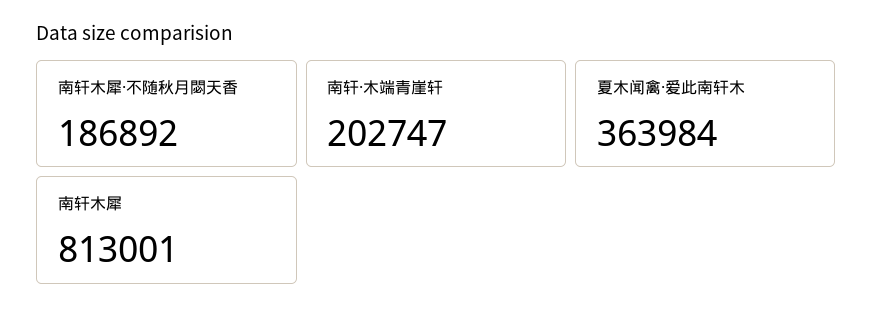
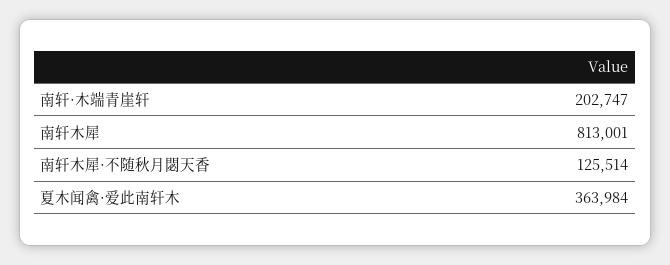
南轩木犀·不随秋月閟天香: 186892 -> 125514

